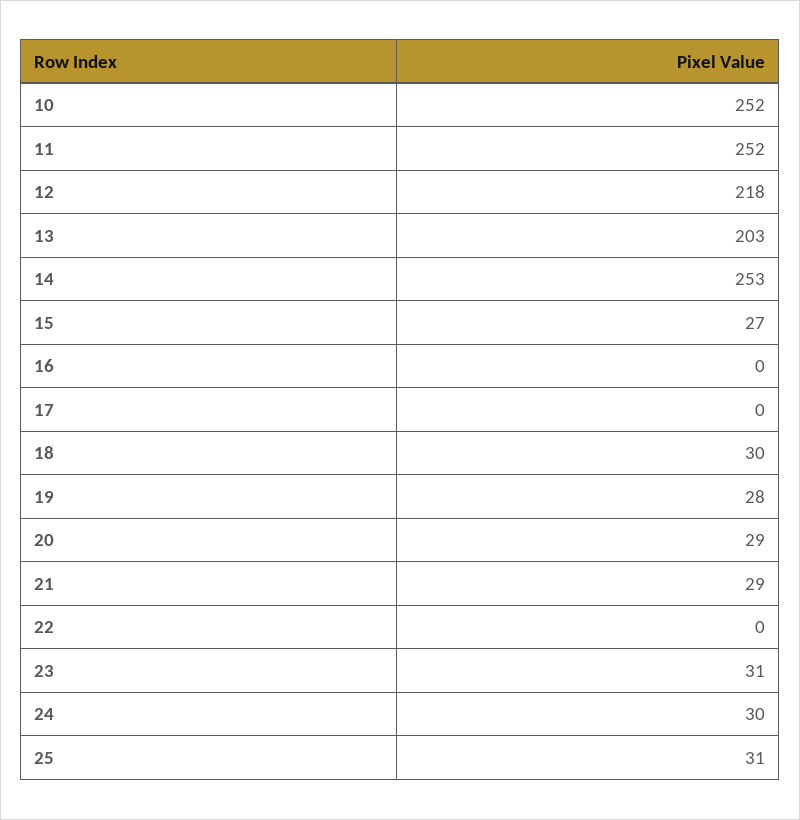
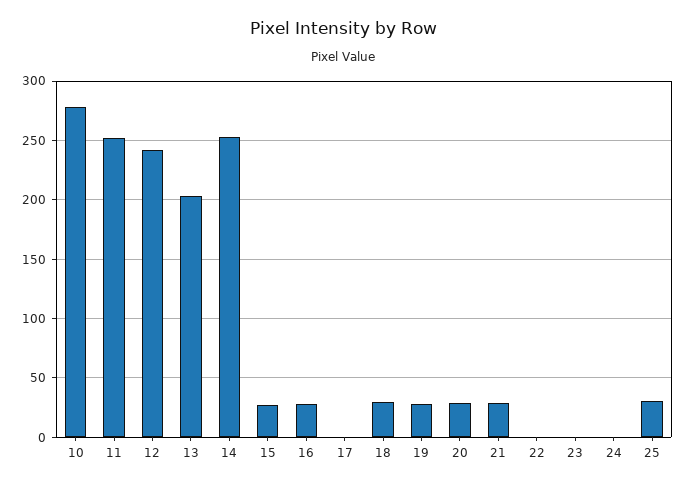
10: 252 -> 280
12: 218 -> 240
16: 0 -> 30
23: 31 -> 0
24: 30 -> 0

